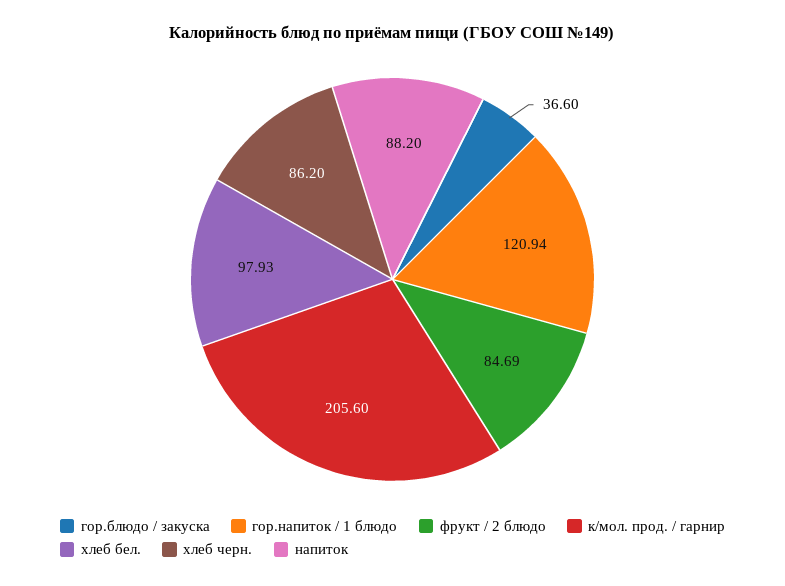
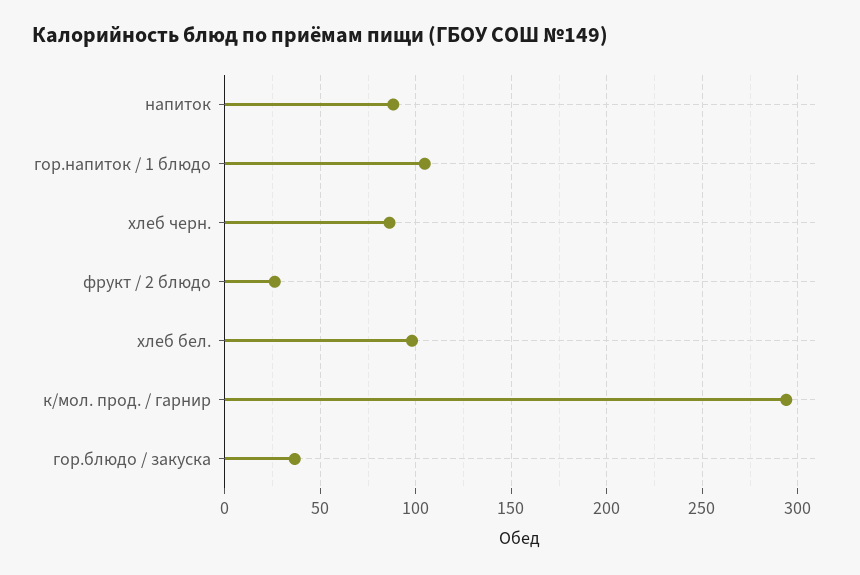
гор.напиток / 1 блюдо: 120.94 -> 105
фрукт / 2 блюдо: 84.69 -> 25
к/мол. прод. / гарнир: 205.6 -> 295

